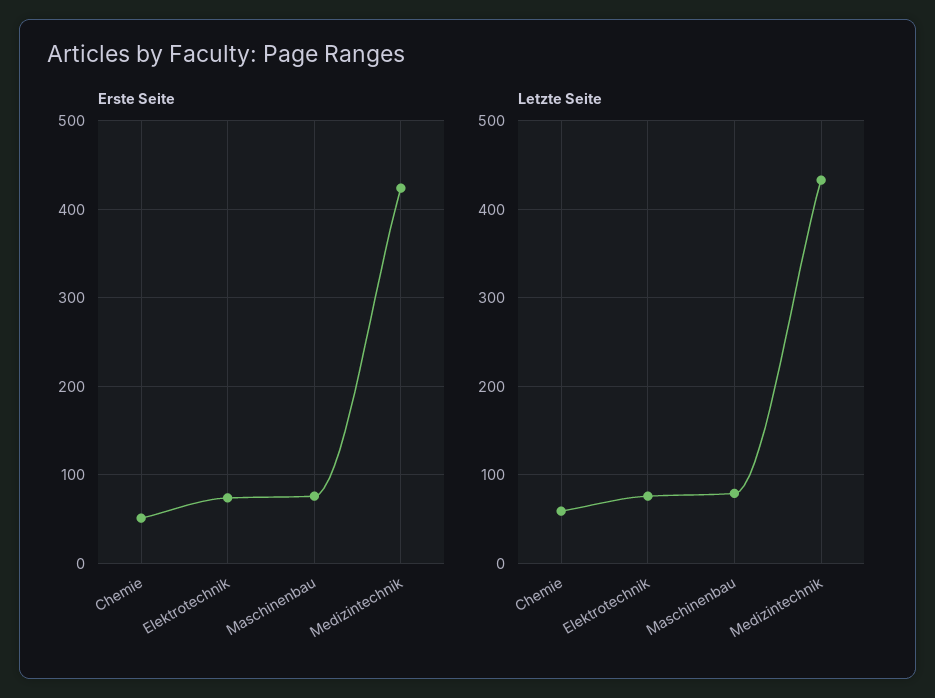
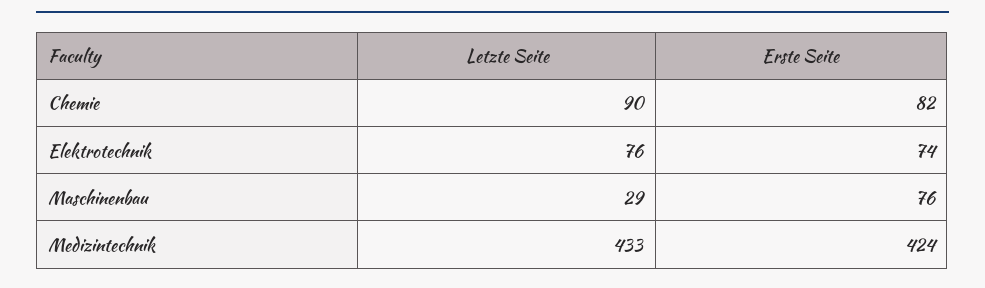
Erste Seite, Chemie: 50 -> 82
Letzte Seite, Chemie: 60 -> 90
Letzte Seite, Maschinenbau: 80 -> 29

